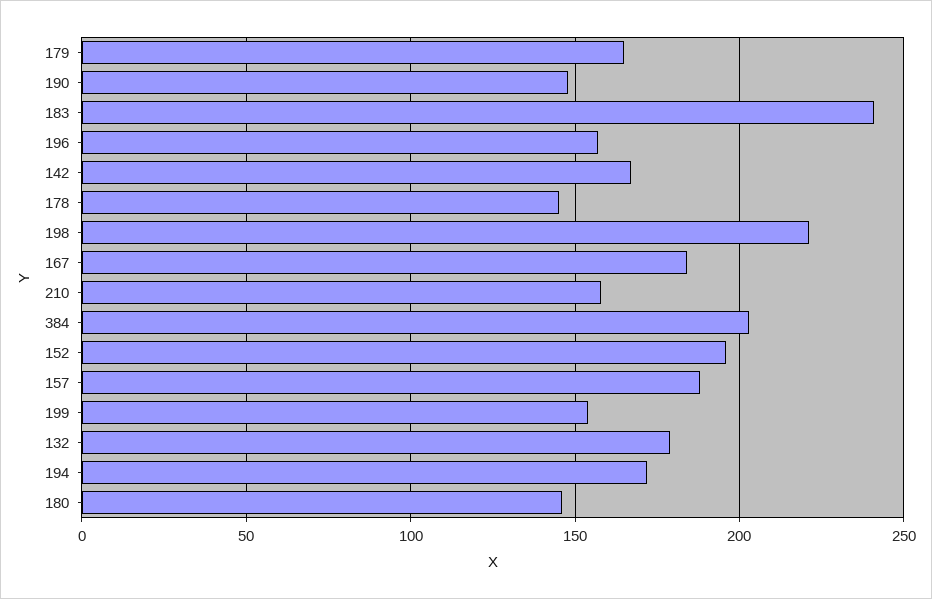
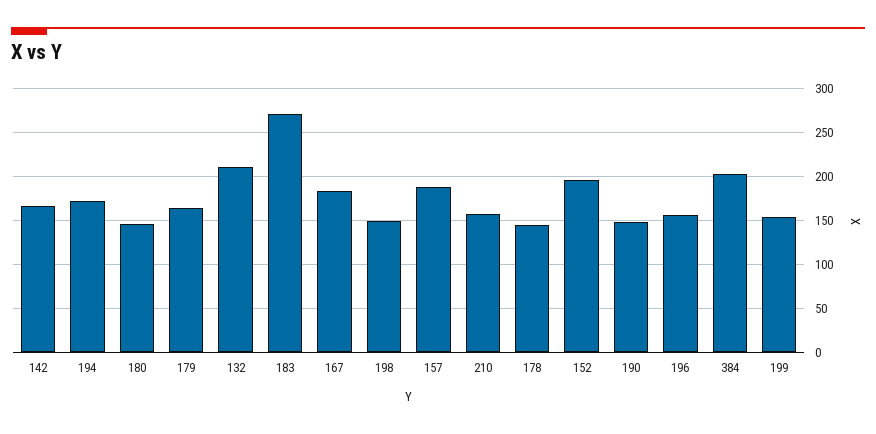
183: 240 -> 270
198: 220 -> 150
132: 180 -> 210

